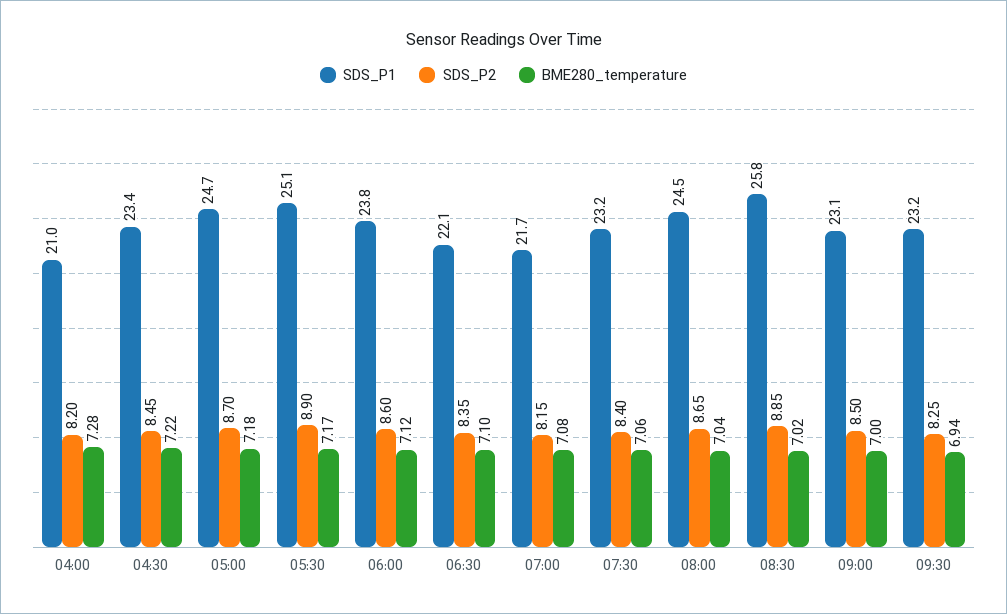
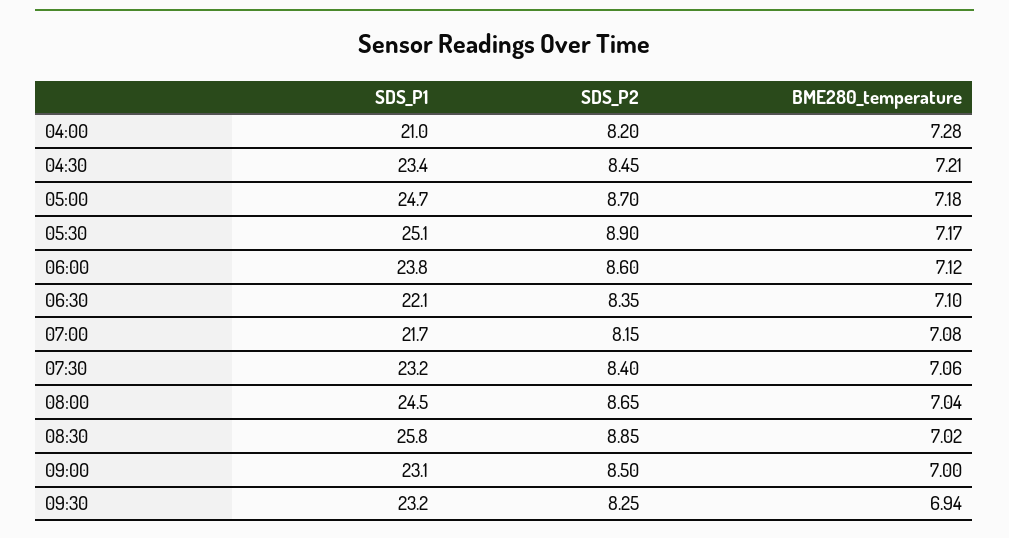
BME280_temperature, 04:30: 7.22 -> 7.21

